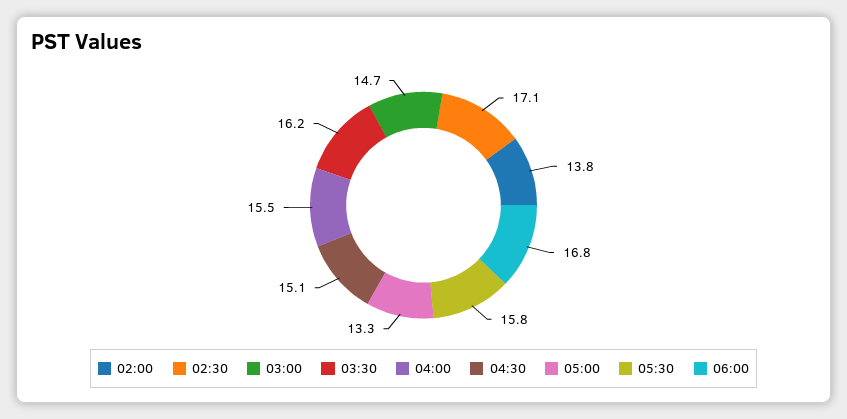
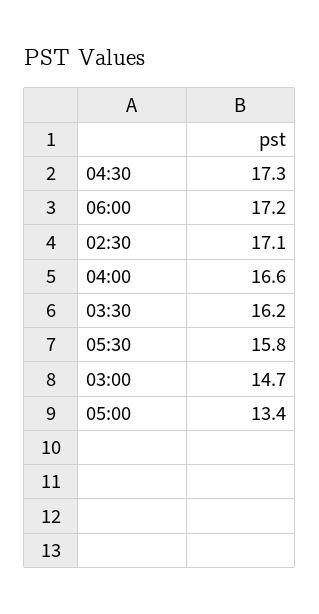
02:00: 13.8 -> none
04:00: 15.5 -> 16.6
04:30: 15.1 -> 17.3
05:00: 13.3 -> 13.4
06:00: 16.8 -> 17.2

